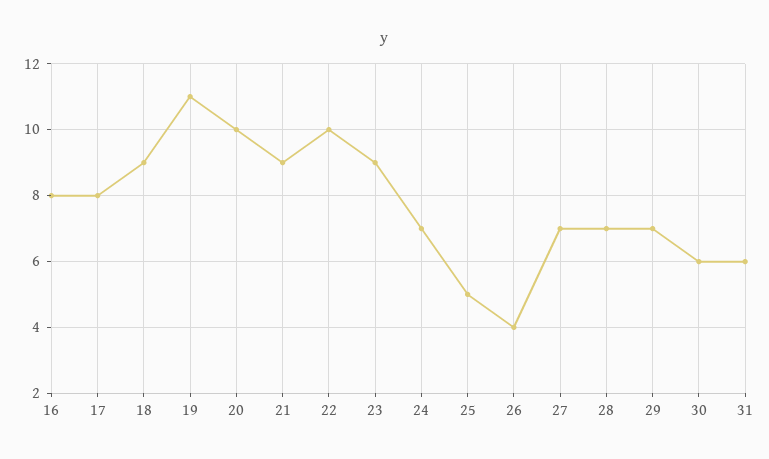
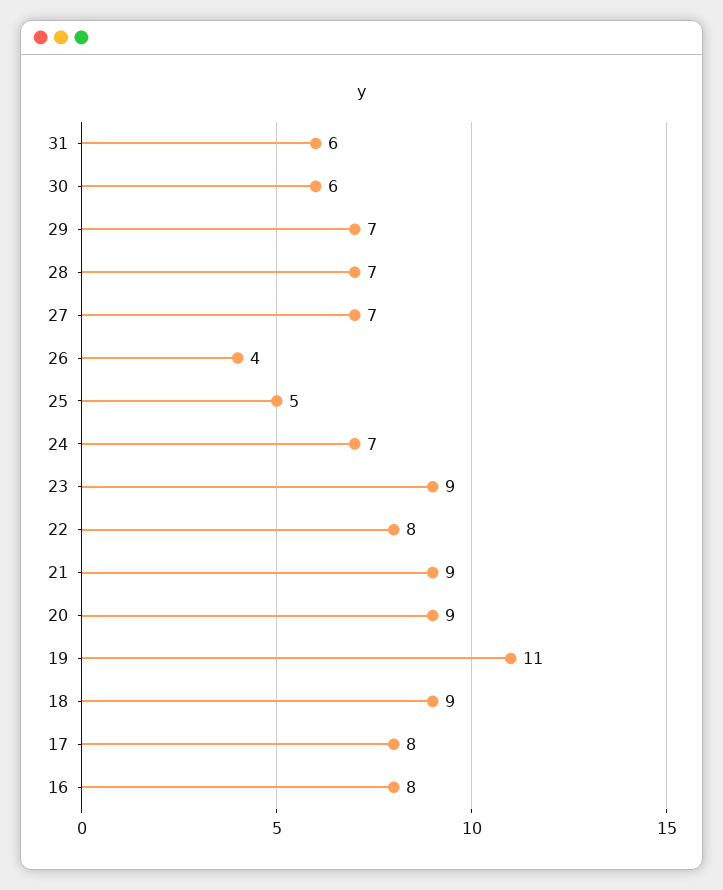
20: 10 -> 9
22: 10 -> 8

